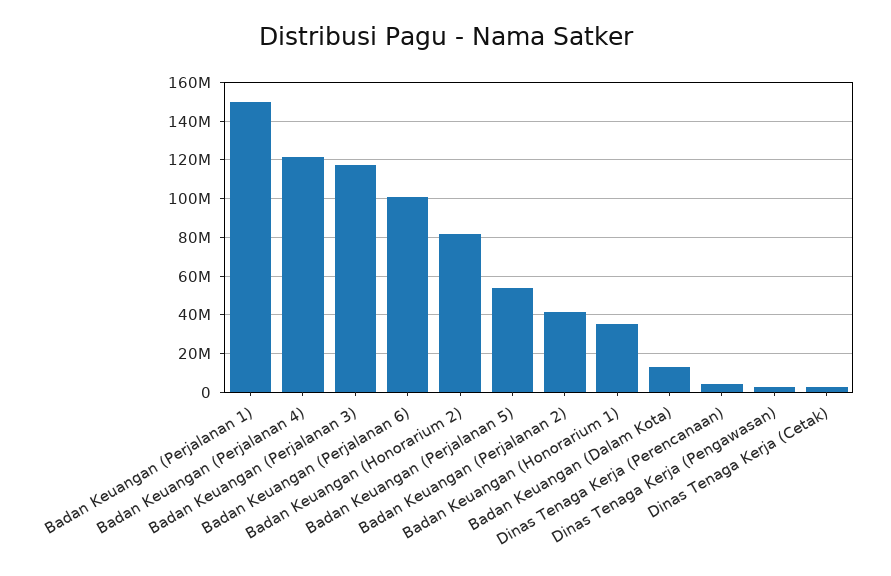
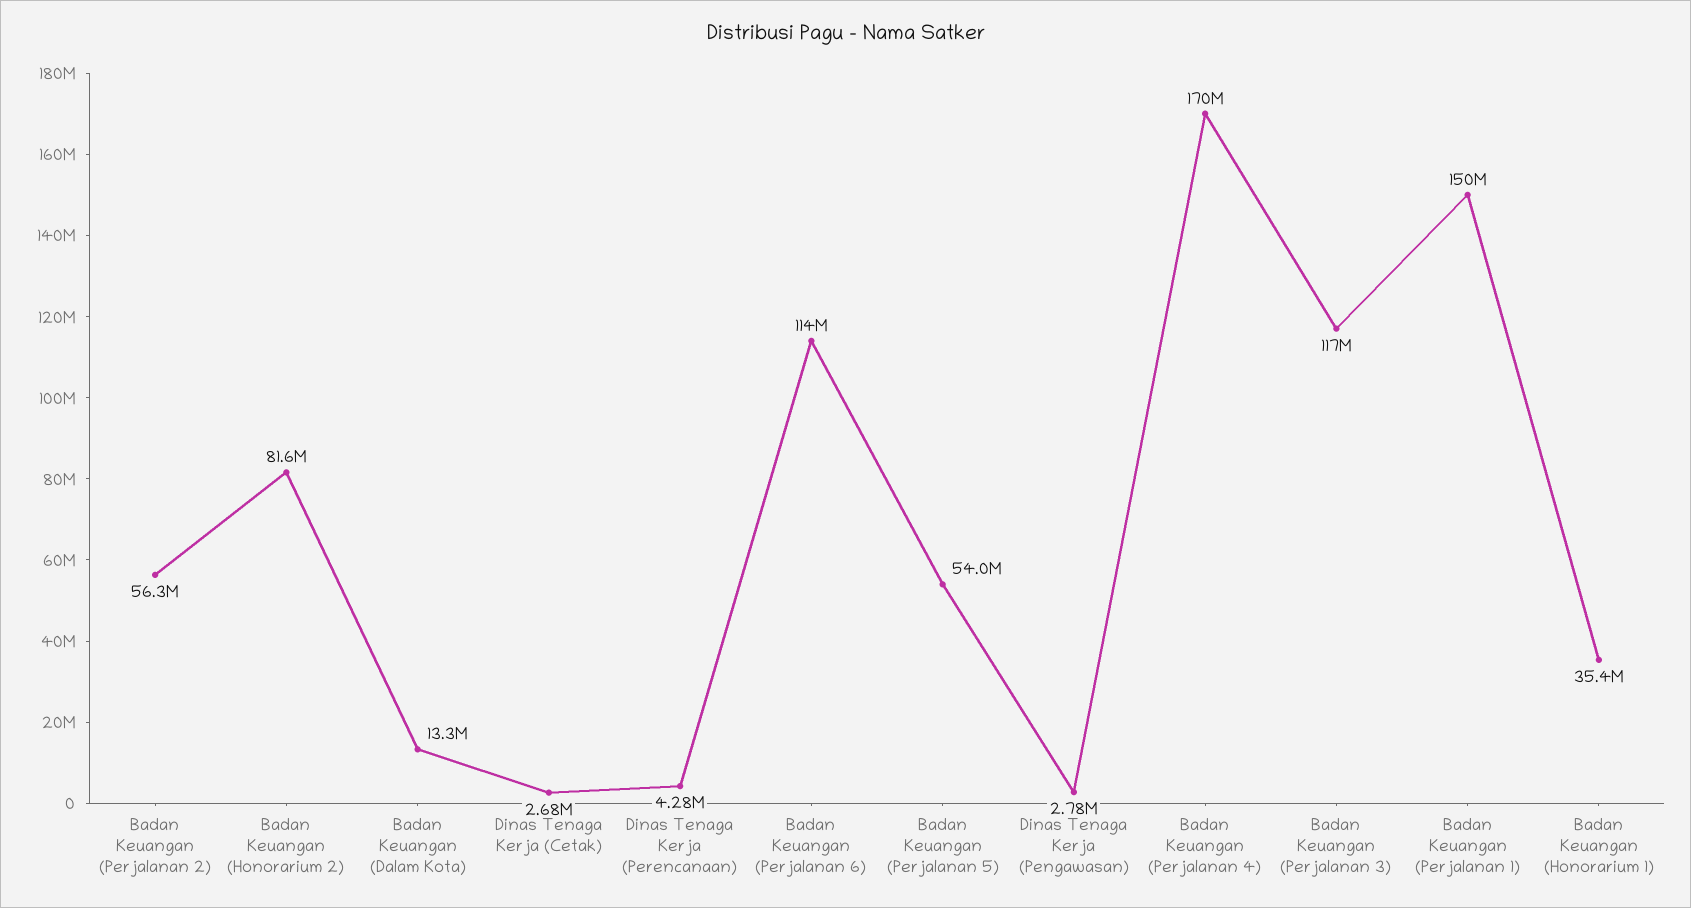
Badan Keuangan (Perjalanan 4): 120000000 -> 170000000
Badan Keuangan (Perjalanan 6): 100000000 -> 114000000
Badan Keuangan (Perjalanan 2): 40000000 -> 56300000

